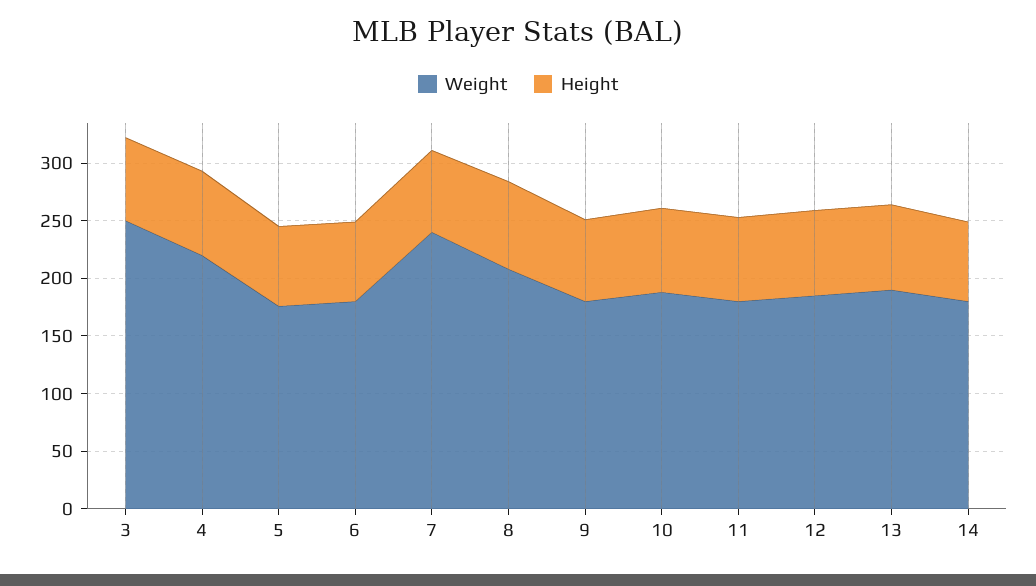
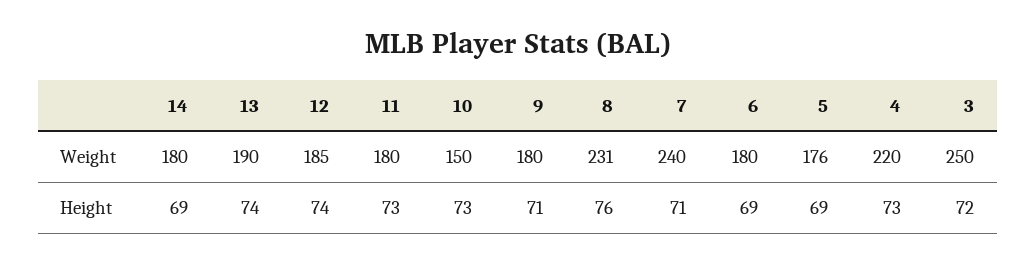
Weight, 8: 210 -> 231
Weight, 10: 190 -> 150

